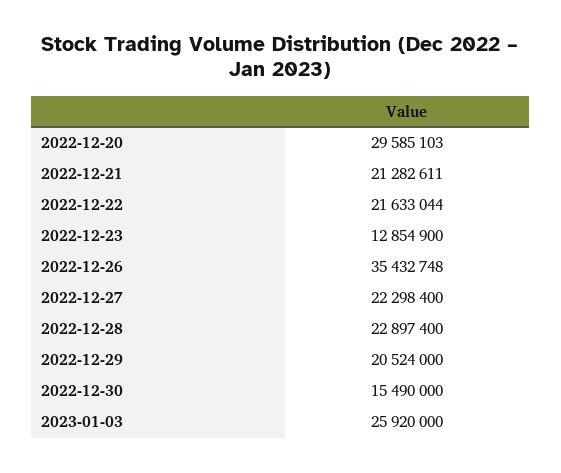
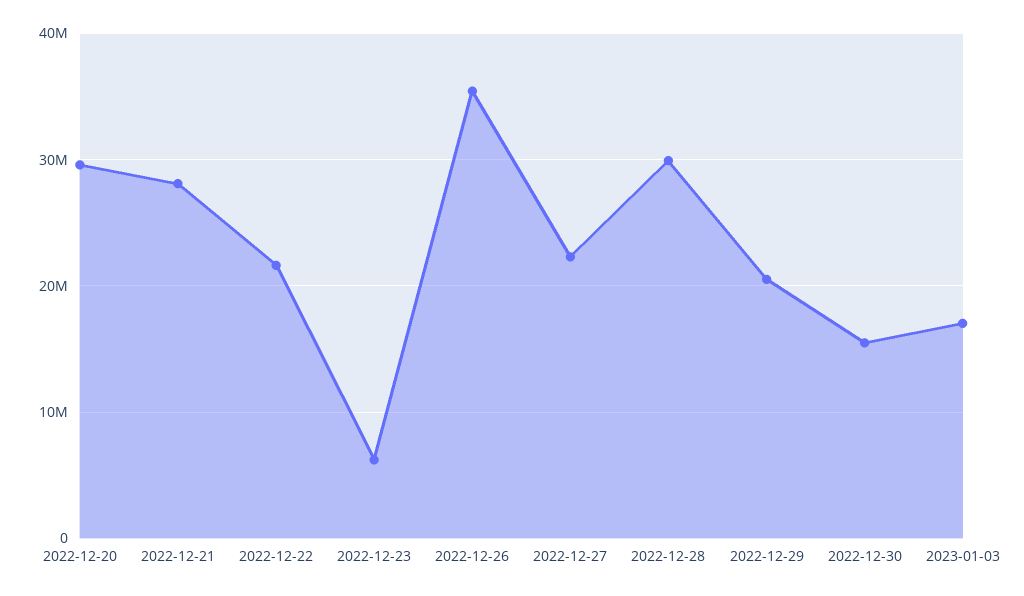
2022-12-21: 21282611 -> 28000000
2022-12-23: 12854900 -> 6000000
2022-12-28: 22897400 -> 30000000
2023-01-03: 25920000 -> 17000000

